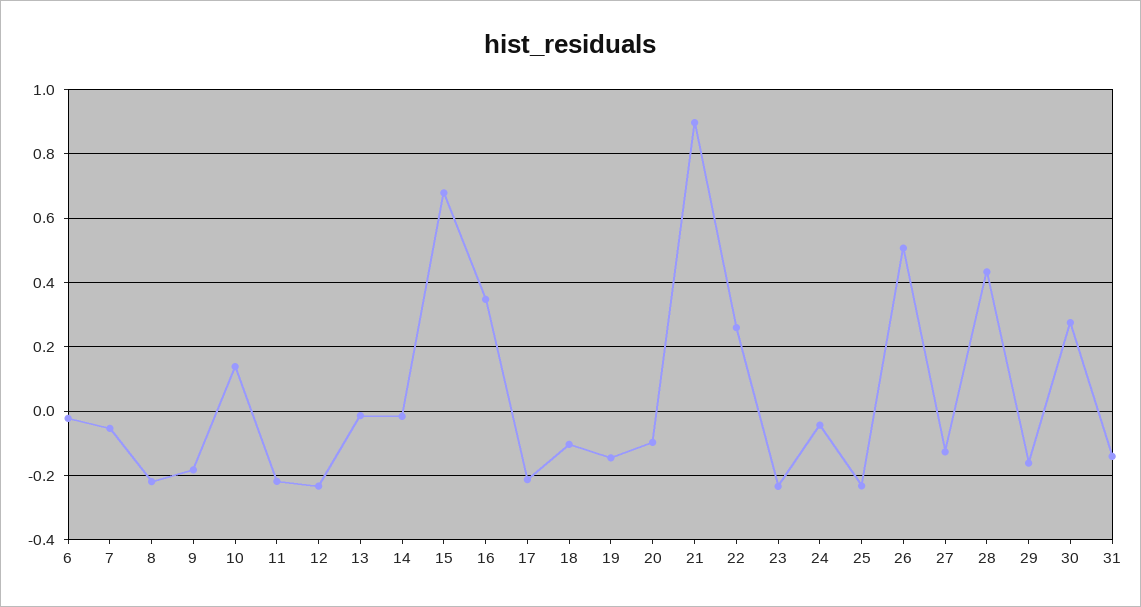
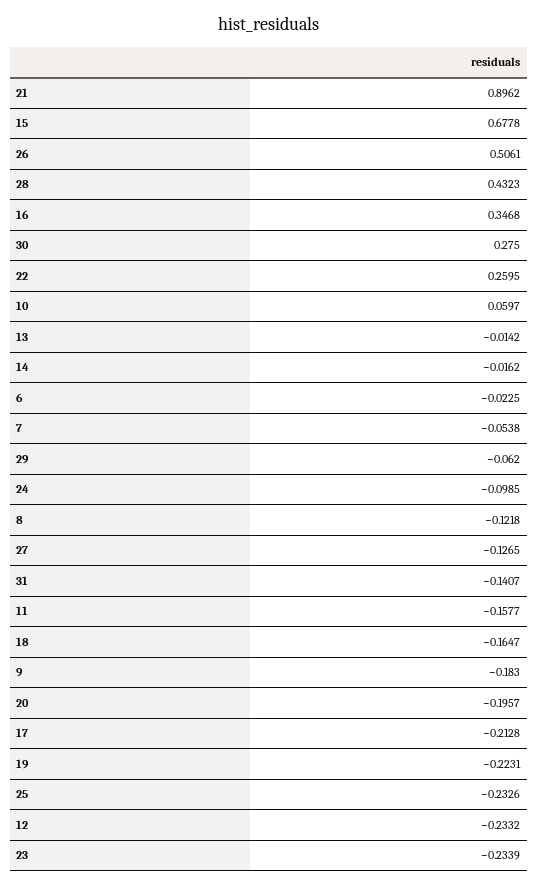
8: -0.22 -> -0.1218
10: 0.14 -> 0.0597
11: -0.22 -> -0.1577
18: -0.1 -> -0.1647
19: -0.14 -> -0.2231
20: -0.1 -> -0.1957
24: -0.04 -> -0.0985
29: -0.16 -> -0.062

